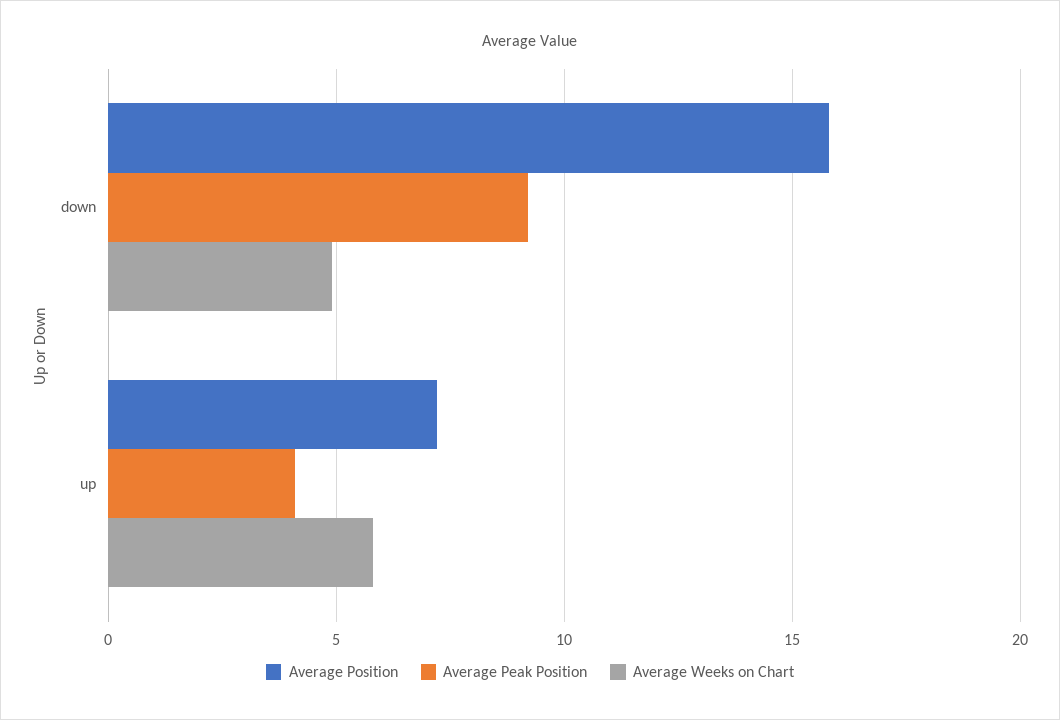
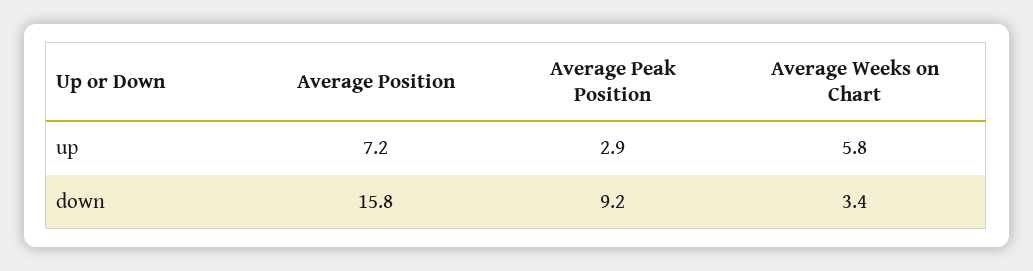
Average Weeks on Chart, down: 5 -> 3.4
Average Peak Position, up: 4 -> 2.9

